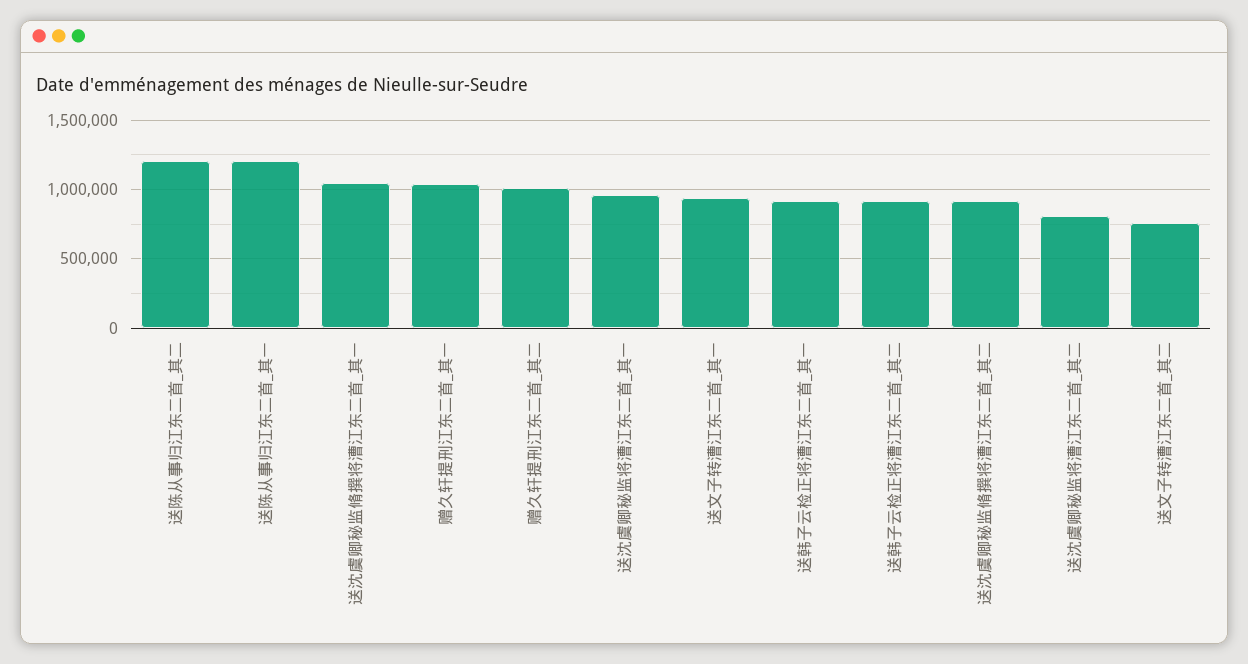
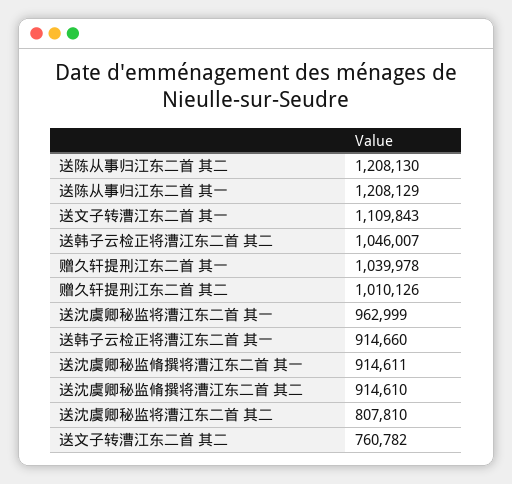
送沈虞卿秘监脩撰将漕江东二首_其一: 1050000 -> 914611
送文子转漕江东二首_其一: 950000 -> 1109843
送韩子云检正将漕江东二首_其二: 900000 -> 1046007

